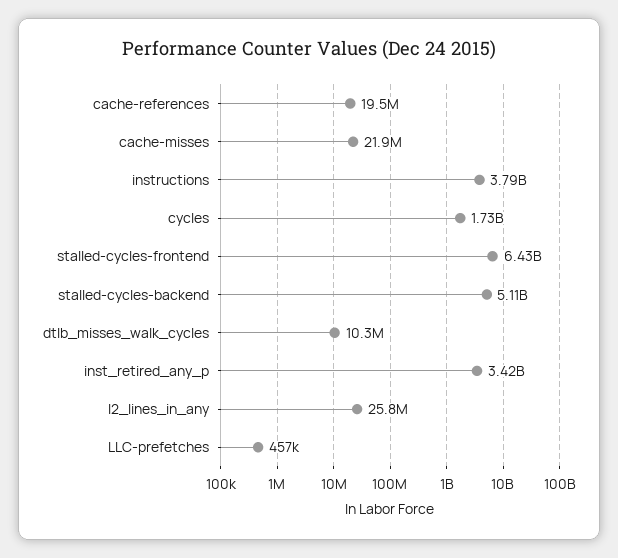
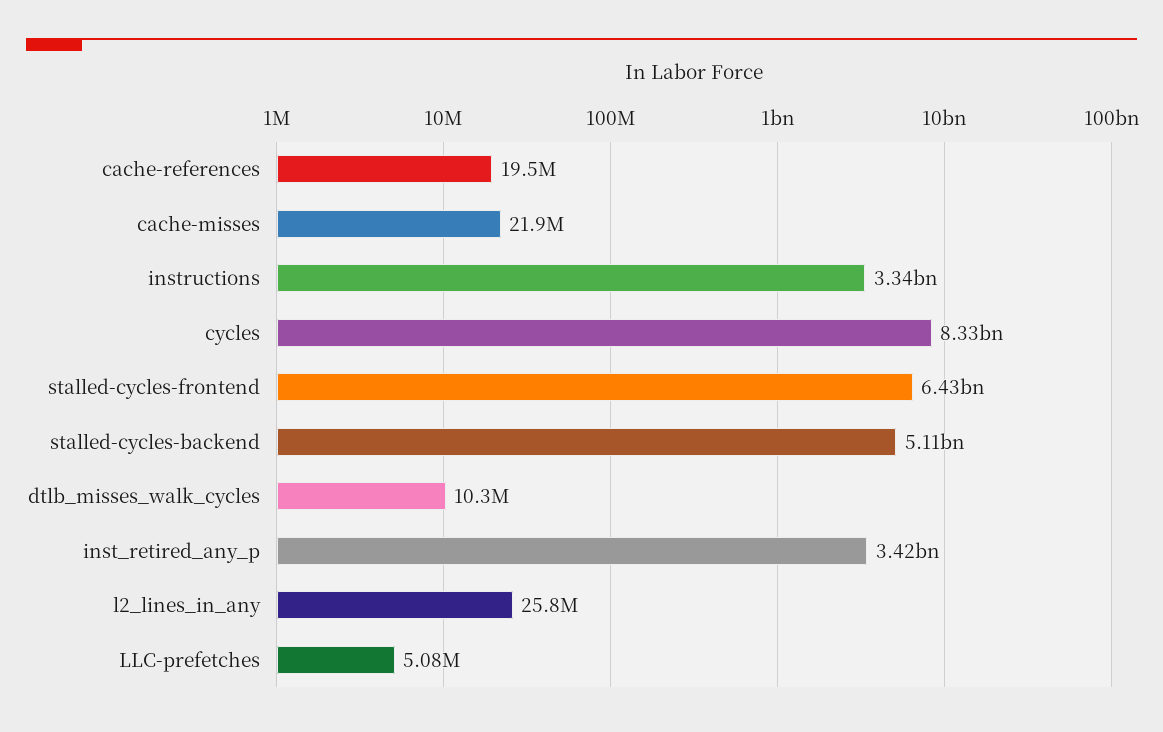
instructions: 3790000000 -> 3340000000
cycles: 1730000000 -> 8330000000
LLC-prefetches: 457000 -> 5080000

